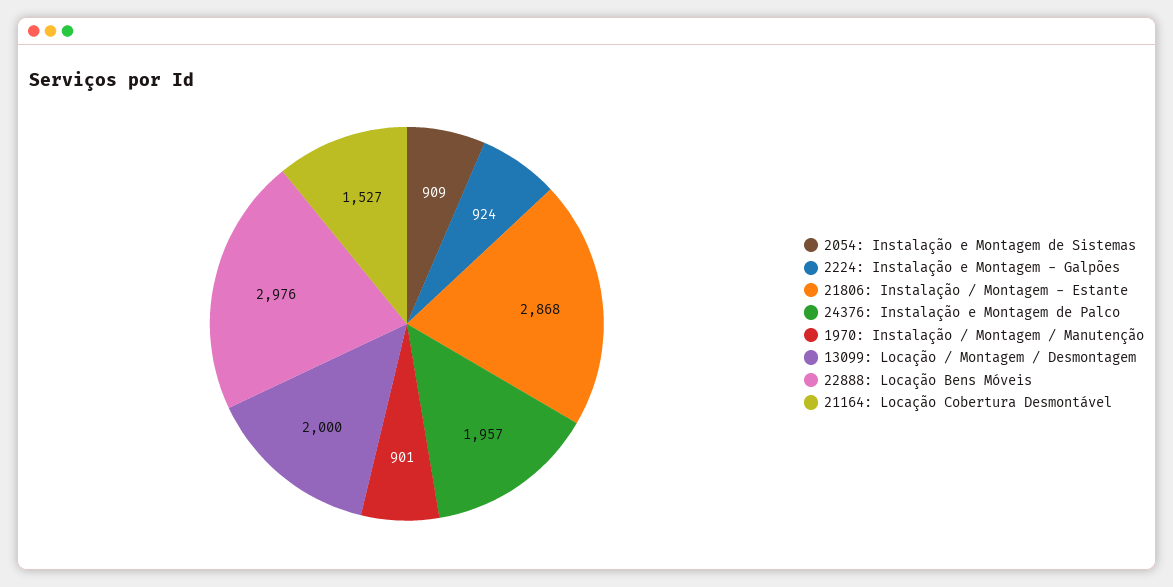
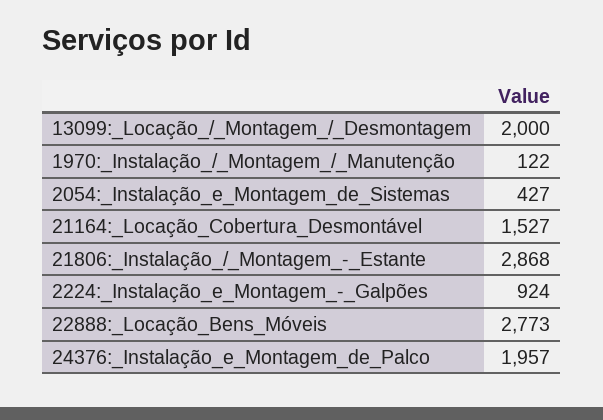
2054: Instalação e Montagem de Sistemas: 909 -> 427
1970: Instalação / Montagem / Manutenção: 901 -> 122
22888: Locação Bens Móveis: 2976 -> 2773

